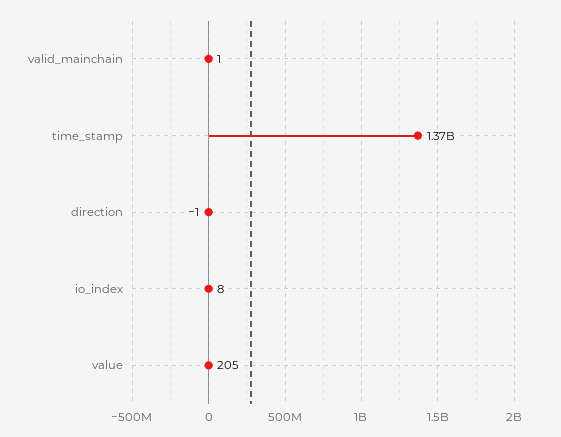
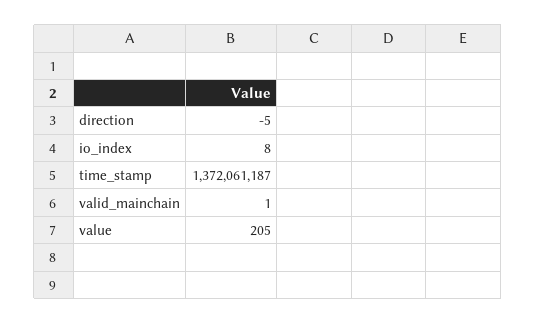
direction: -1 -> -5

